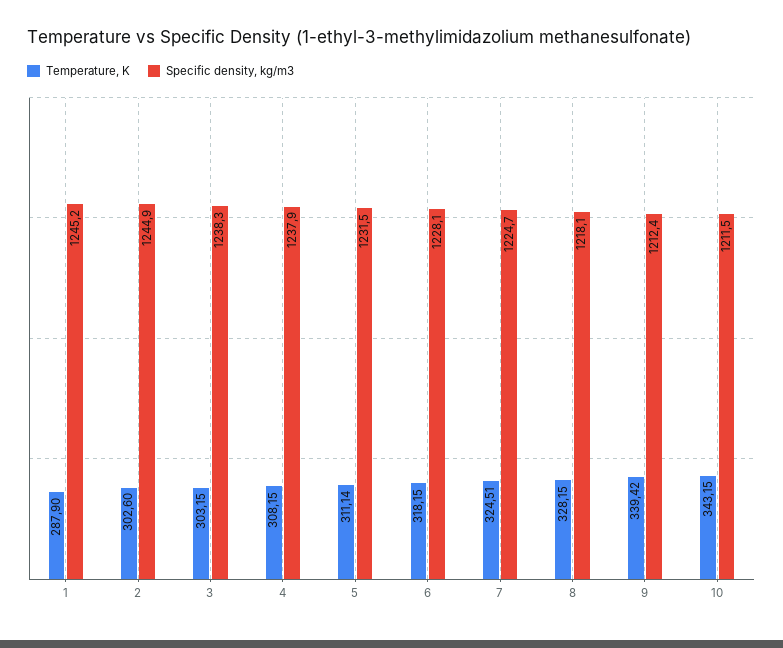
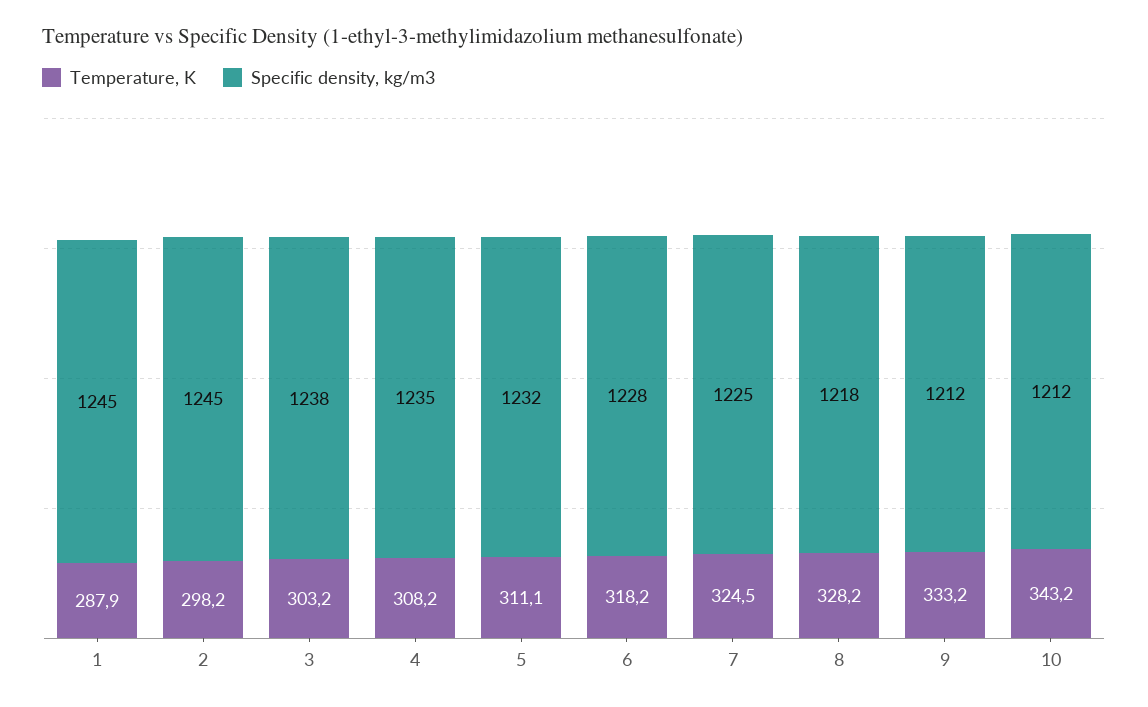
Temperature, K, 2: 302.6 -> 298.2
Specific density, kg/m3, 4: 1237.9 -> 1235
Temperature, K, 9: 339.42 -> 333.2

